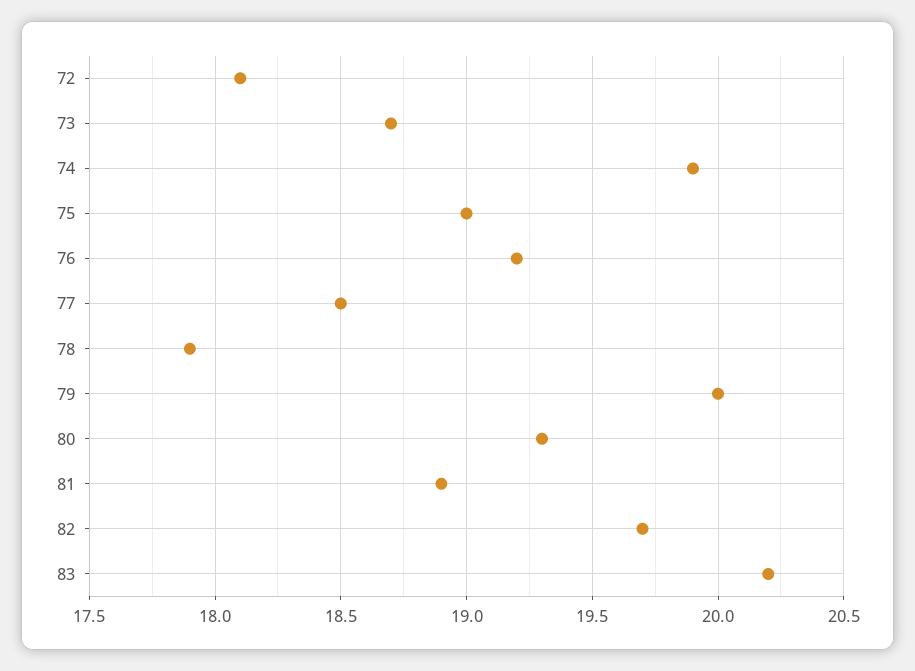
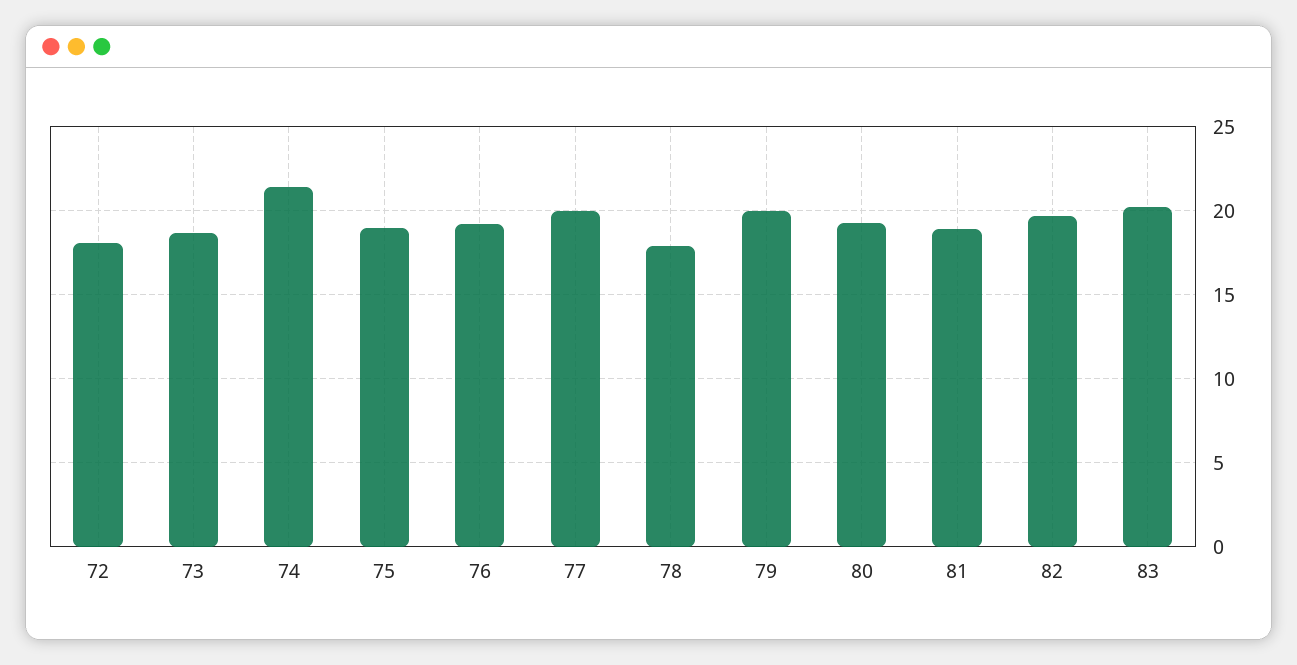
74: 19.9 -> 21.5
77: 18.5 -> 20

